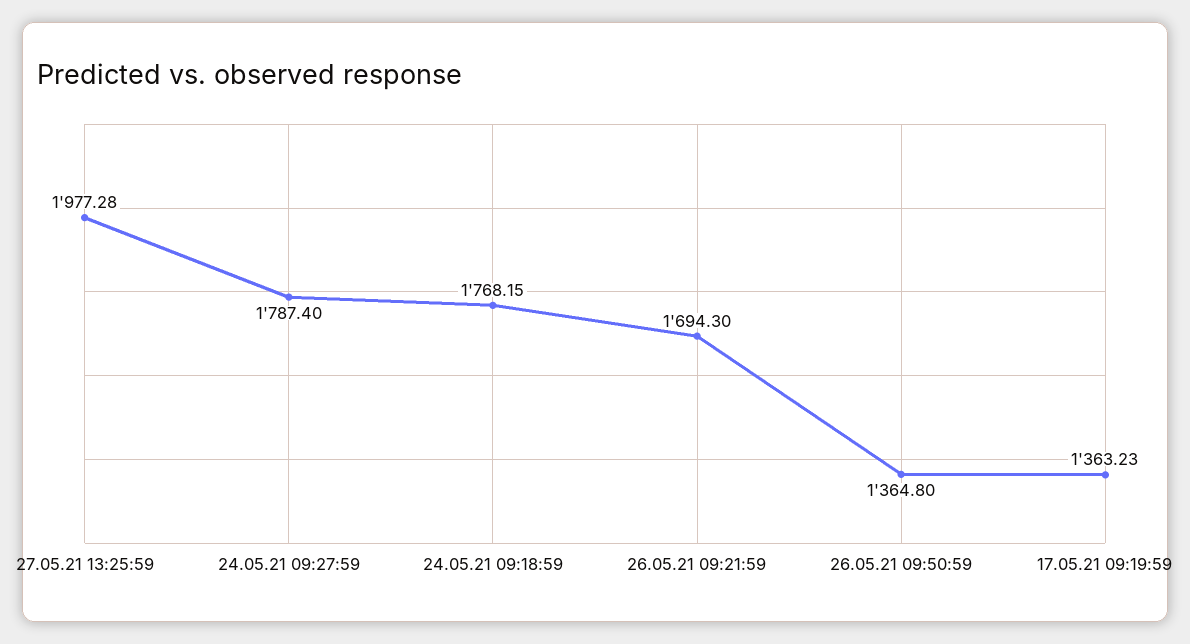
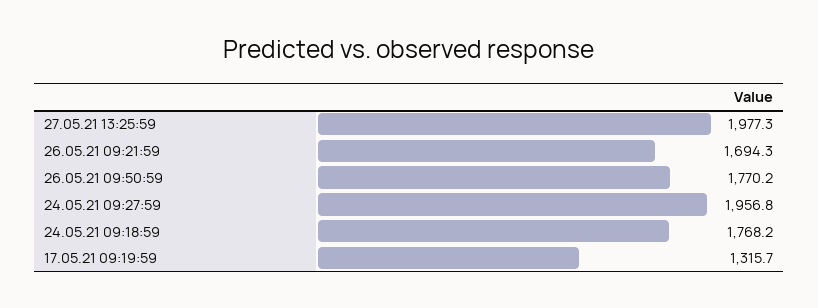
24.05.21 09:27:59: 1787.4 -> 1956.8
26.05.21 09:50:59: 1364.8 -> 1770.2
17.05.21 09:19:59: 1363.23 -> 1315.7

